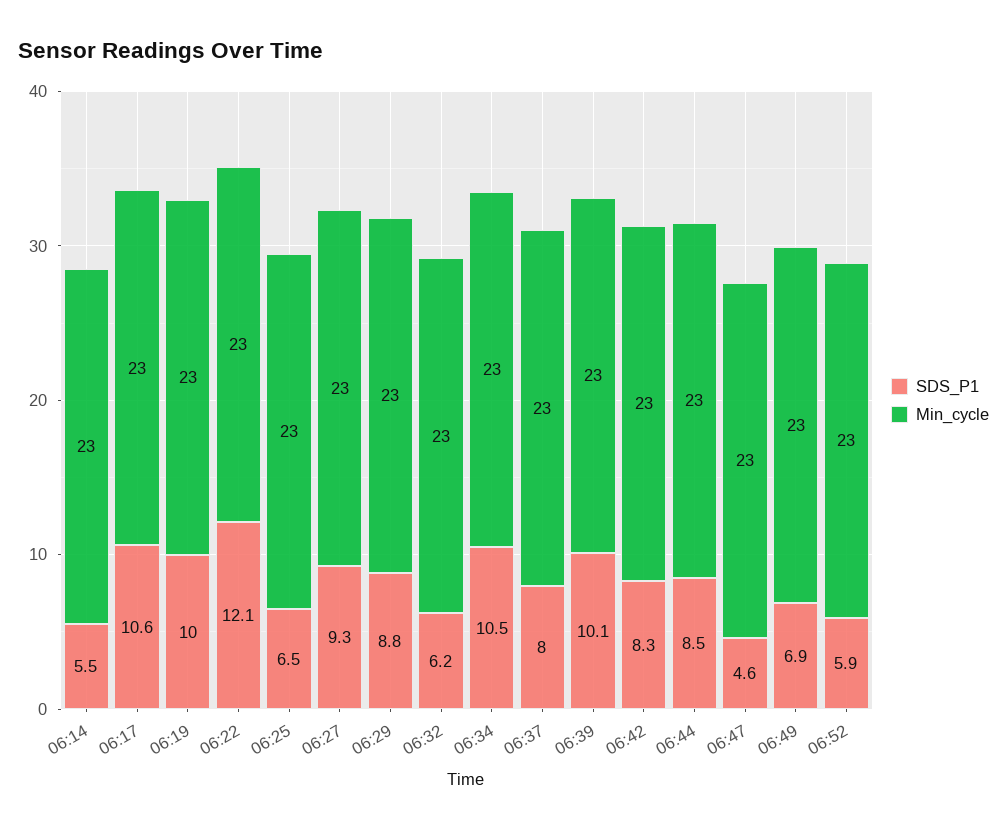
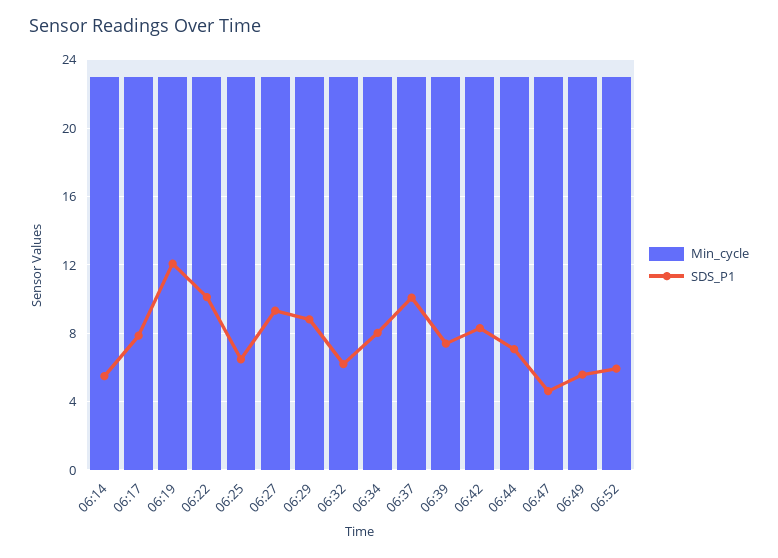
SDS_P1, 06:17: 10.6 -> 8
SDS_P1, 06:19: 10 -> 12
SDS_P1, 06:22: 12.1 -> 10
SDS_P1, 06:34: 10.5 -> 8
SDS_P1, 06:37: 8 -> 10
SDS_P1, 06:39: 10.1 -> 7.5
SDS_P1, 06:44: 8.5 -> 7
SDS_P1, 06:49: 6.9 -> 5.5

